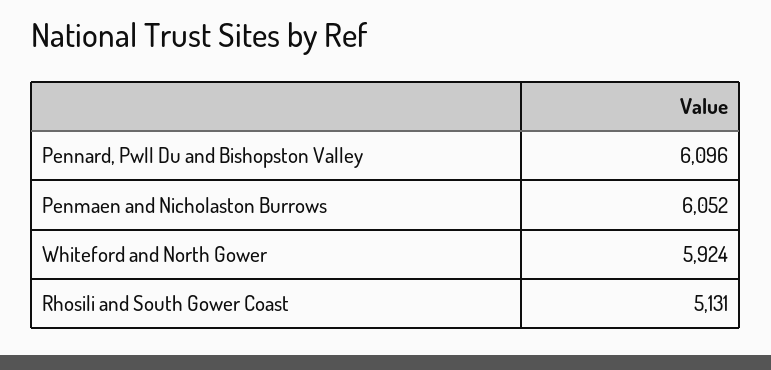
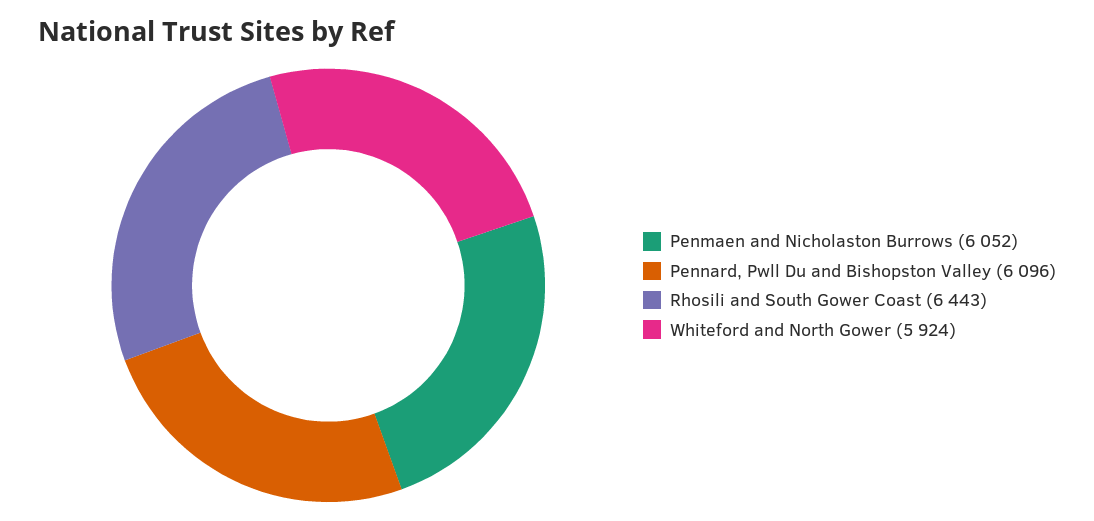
Rhosili and South Gower Coast: 5131 -> 6443

